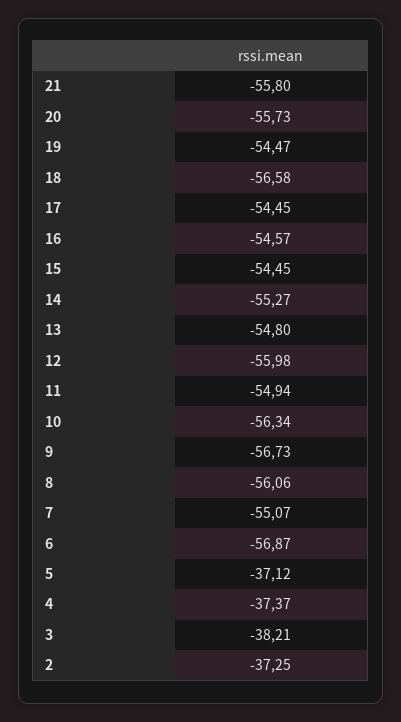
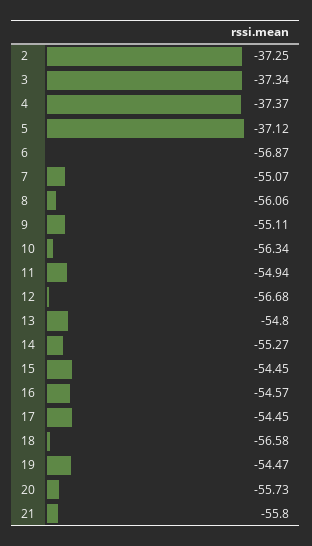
12: -55.98 -> -56.68
9: -56.73 -> -55.11
3: -38.21 -> -37.34

